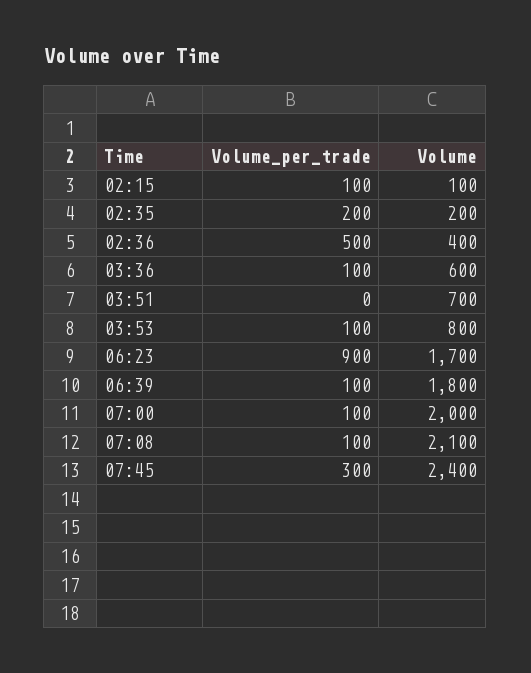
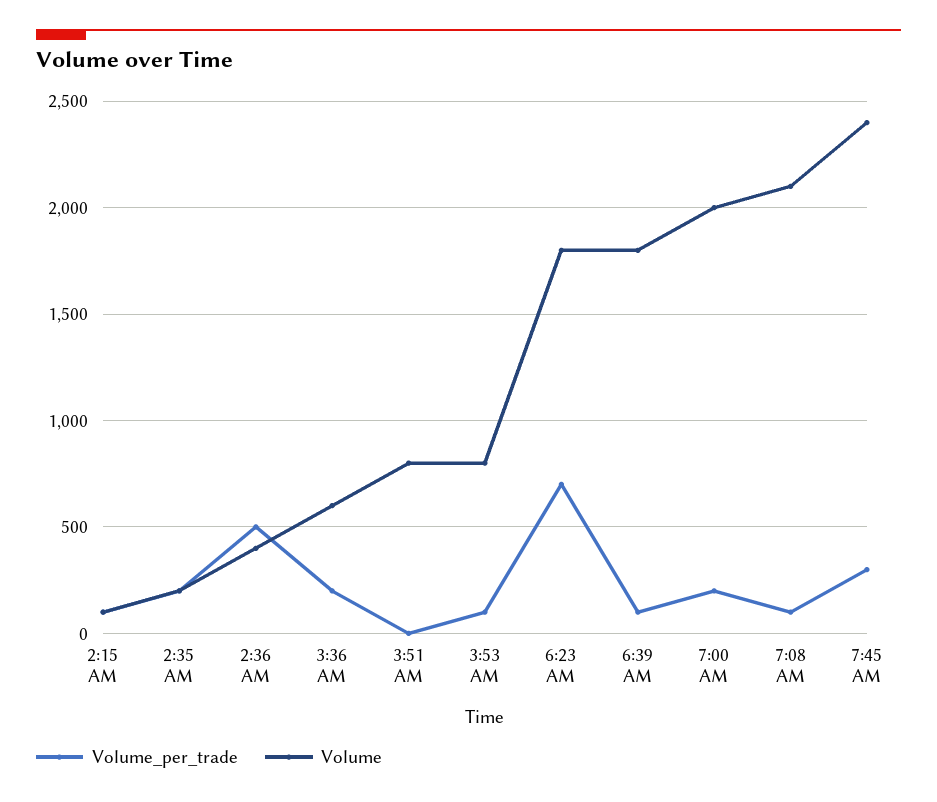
Volume_per_trade, 03:36: 100 -> 200
Volume, 03:51: 700 -> 800
Volume_per_trade, 06:23: 900 -> 700
Volume, 06:23: 1700 -> 1800
Volume_per_trade, 07:00: 100 -> 200

